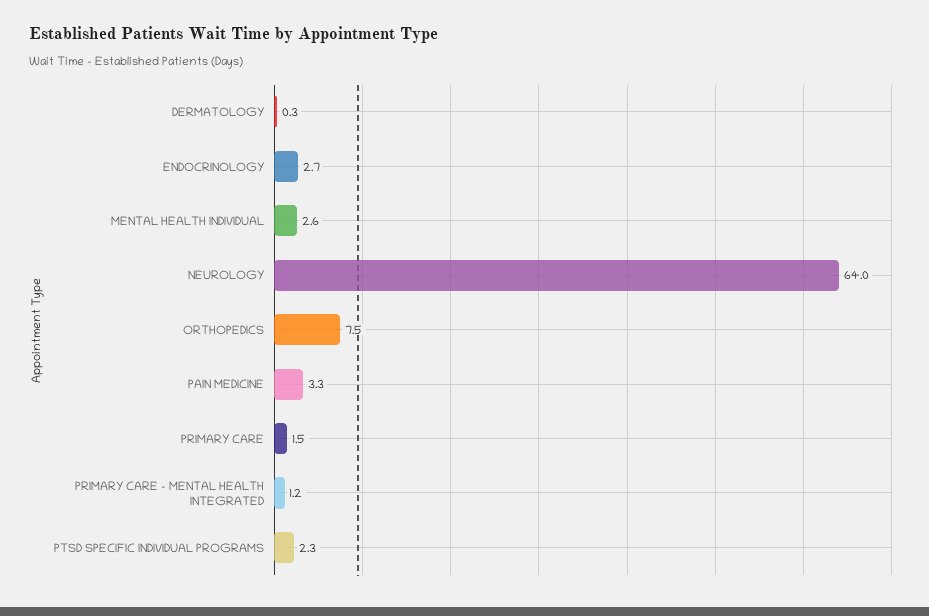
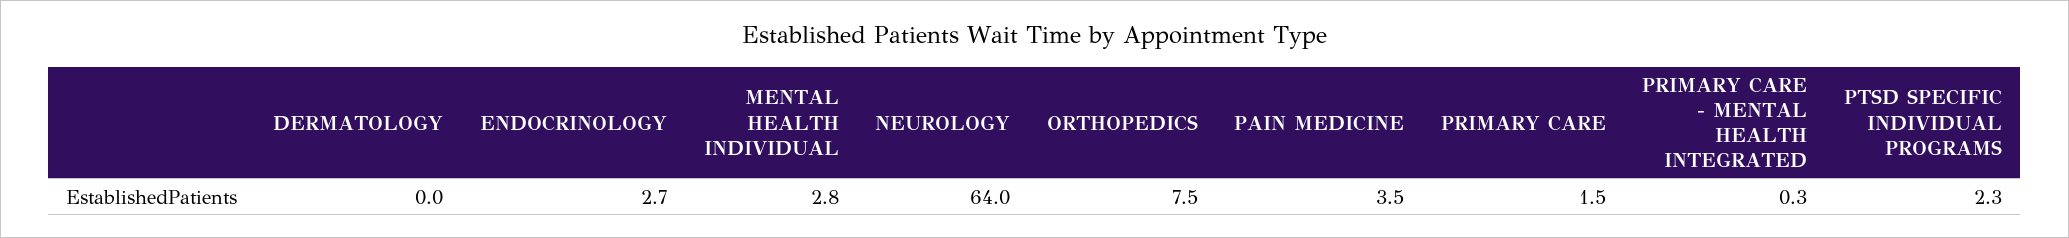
DERMATOLOGY: 0.3 -> 0
MENTAL HEALTH INDIVIDUAL: 2.6 -> 2.8
PAIN MEDICINE: 3.3 -> 3.5
PRIMARY CARE - MENTAL HEALTH INTEGRATED: 1.2 -> 0.3

